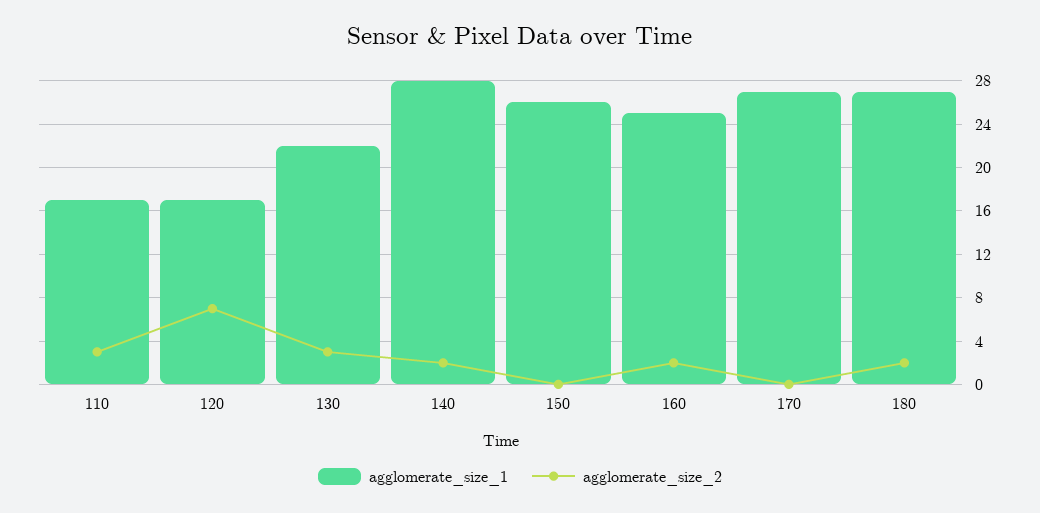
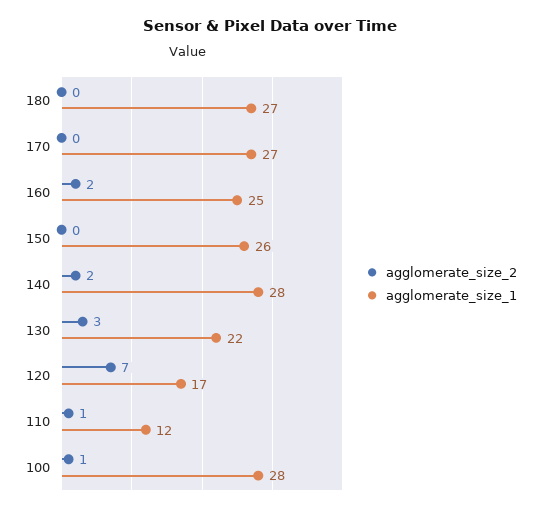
agglomerate_size_1, 110: 17 -> 12
agglomerate_size_2, 110: 3 -> 1
agglomerate_size_2, 180: 2 -> 0
agglomerate_size_2, 100: none -> 1
agglomerate_size_1, 100: none -> 28

